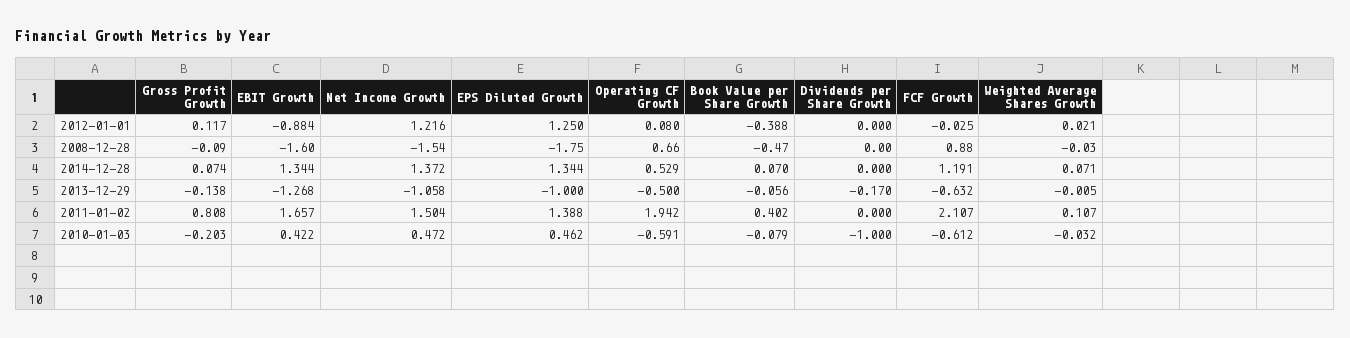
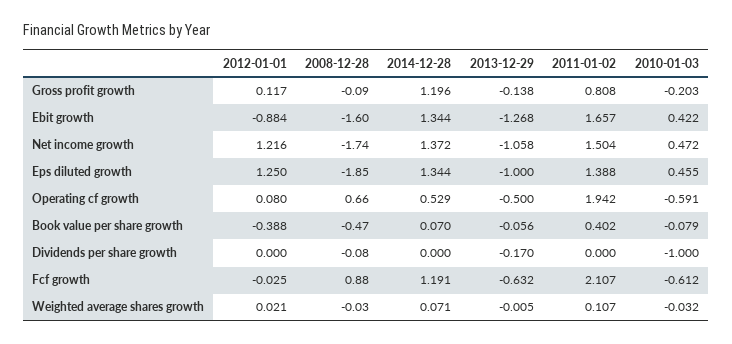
Net Income Growth, 2008-12-28: -1.54 -> -1.74
EPS Diluted Growth, 2008-12-28: -1.75 -> -1.85
Dividends per Share Growth, 2008-12-28: 0 -> -0.08
Gross Profit Growth, 2014-12-28: 0.074 -> 1.196
EPS Diluted Growth, 2010-01-03: 0.462 -> 0.455

